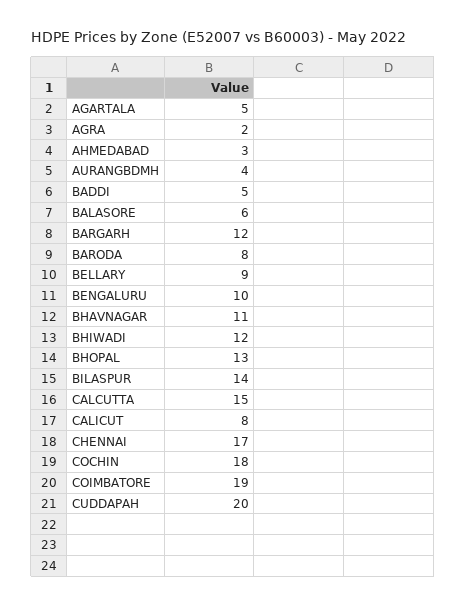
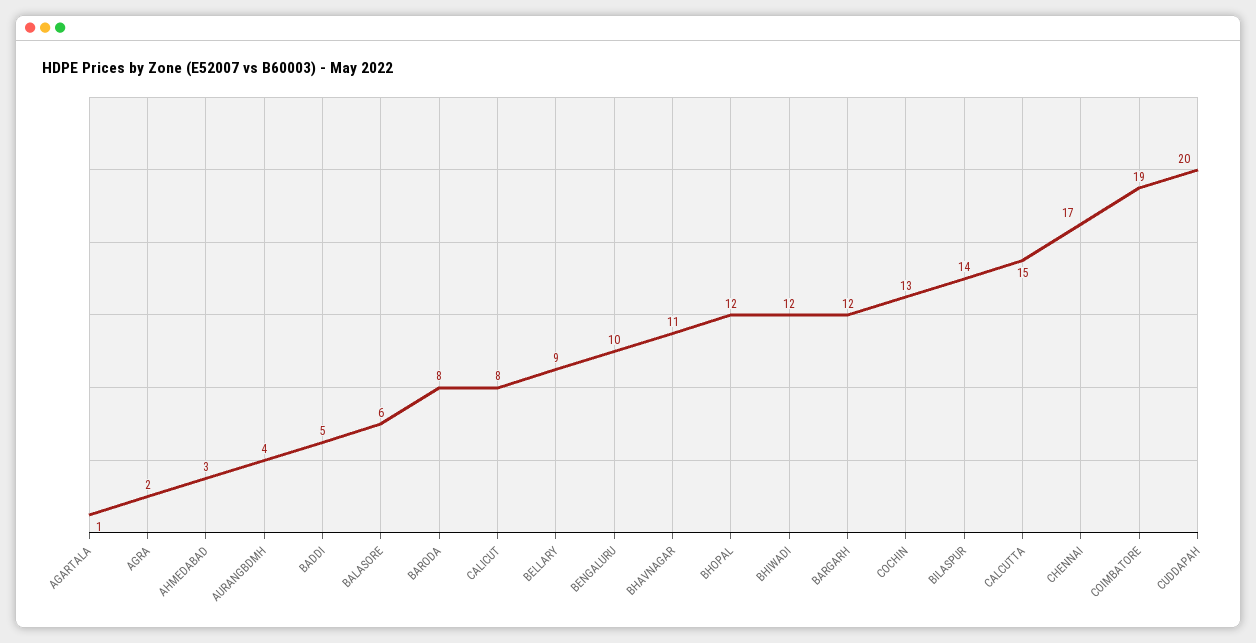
AGARTALA: 5 -> 1
BHOPAL: 13 -> 12
COCHIN: 18 -> 13

